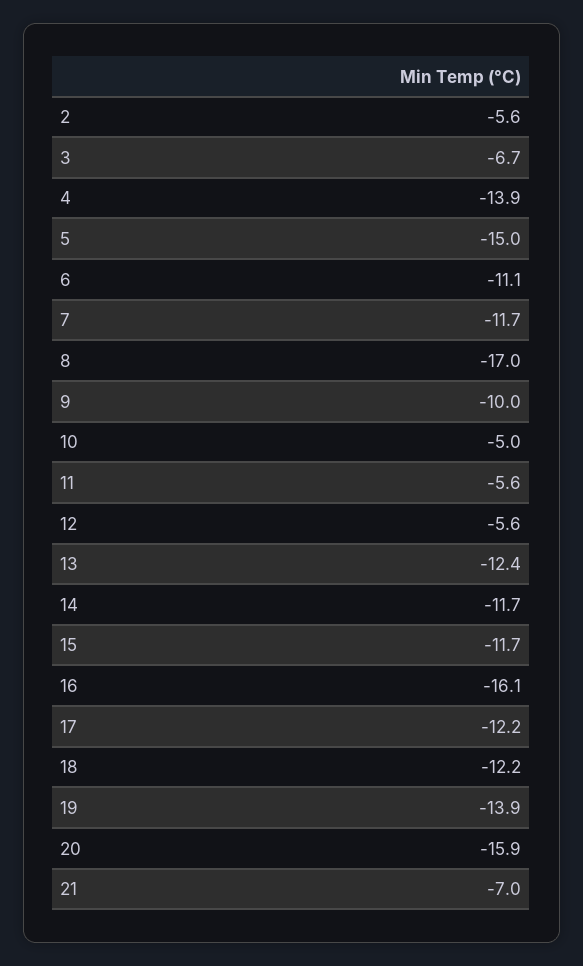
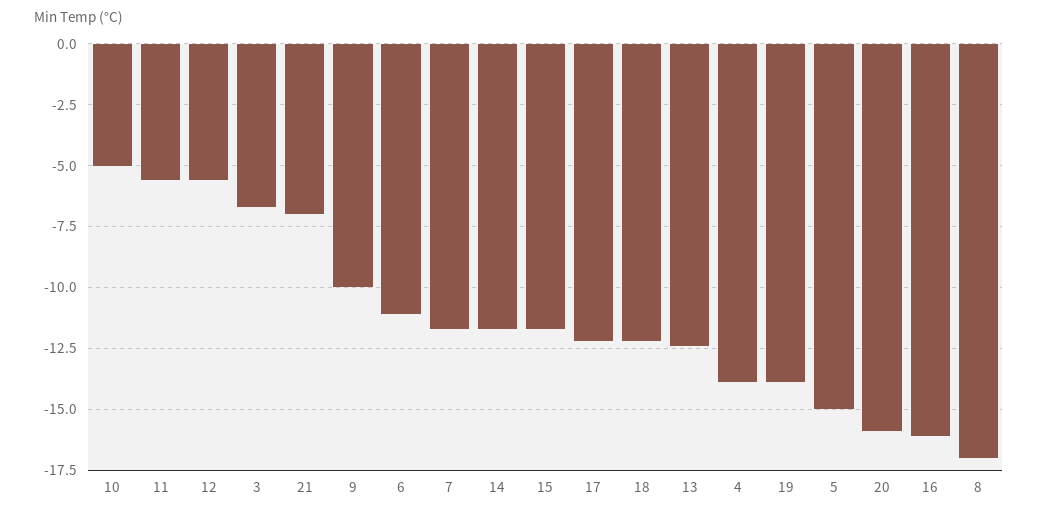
2: -5.6 -> none

